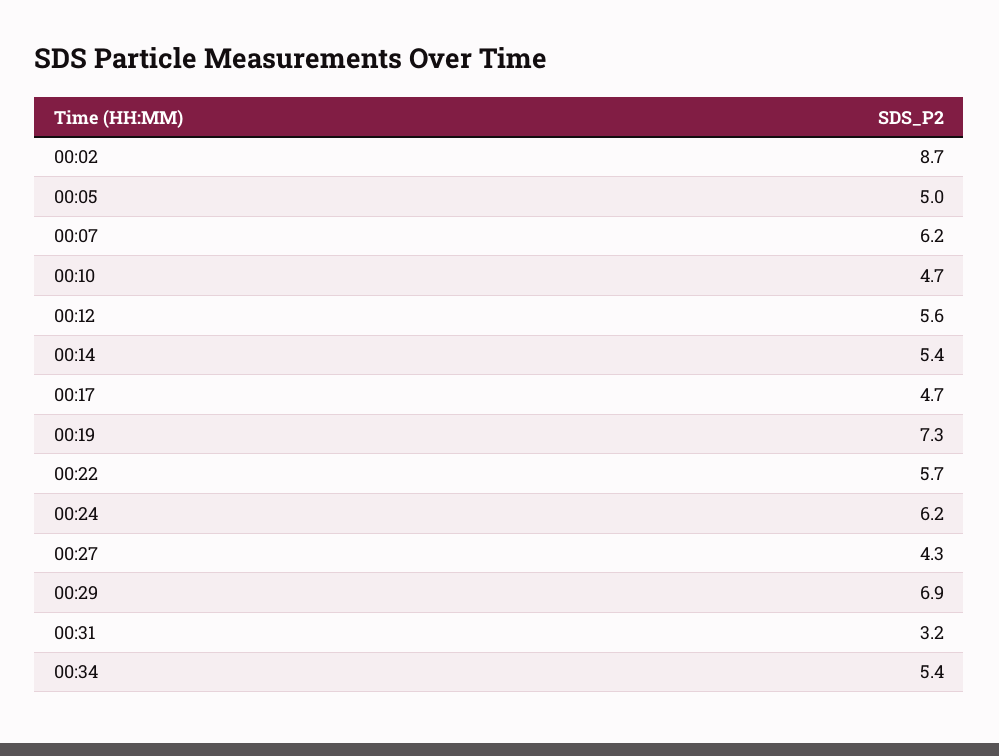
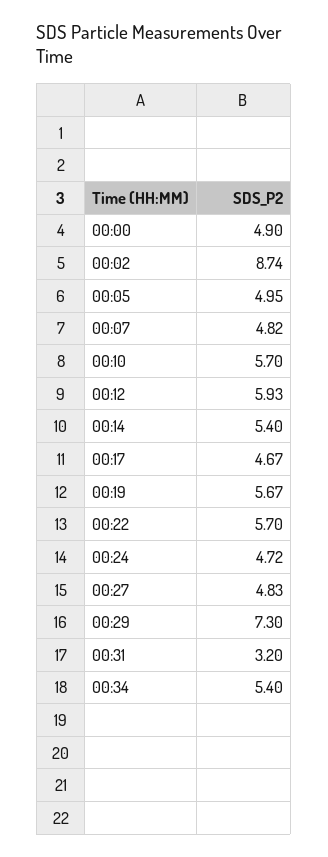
00:07: 6.2 -> 4.82
00:10: 4.7 -> 5.7
00:12: 5.6 -> 5.93
00:19: 7.3 -> 5.67
00:24: 6.2 -> 4.72
00:27: 4.3 -> 4.83
00:29: 6.9 -> 7.3
00:00: none -> 4.9

